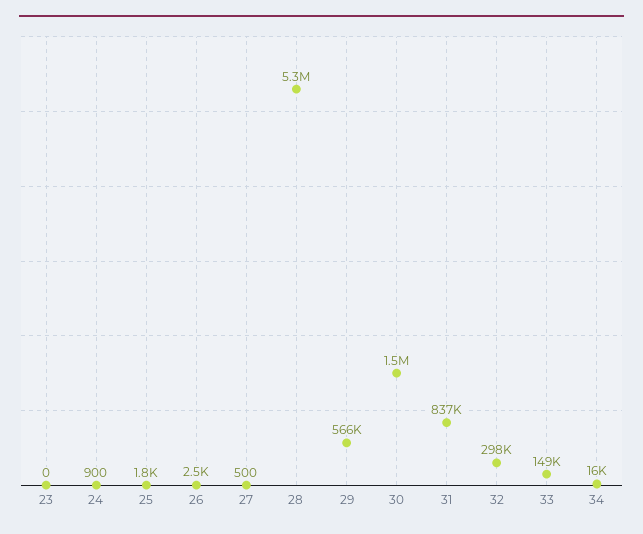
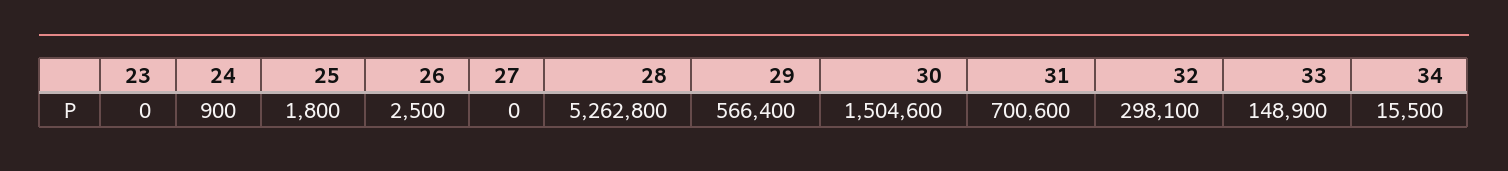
27: 500 -> 0
31: 837000 -> 700600

